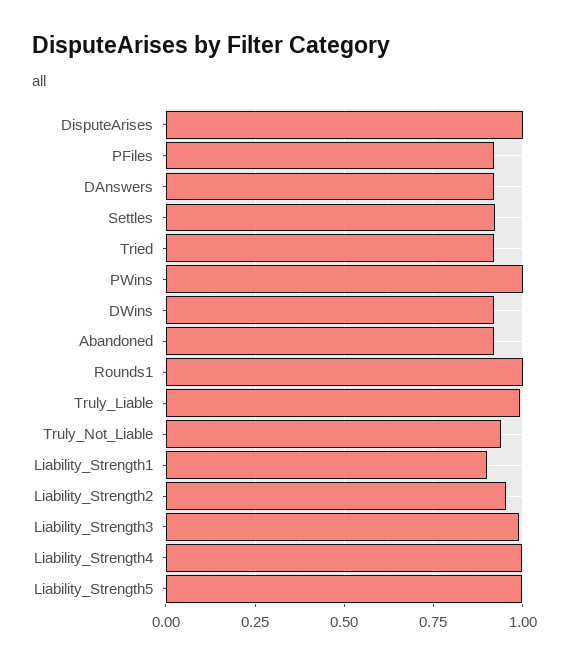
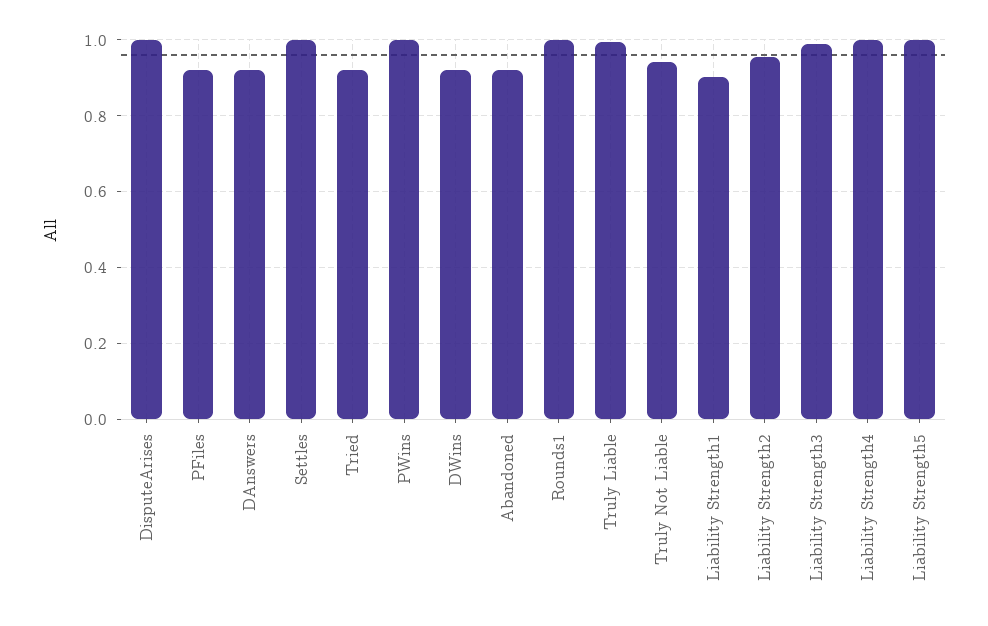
Settles: 0.925 -> 1

